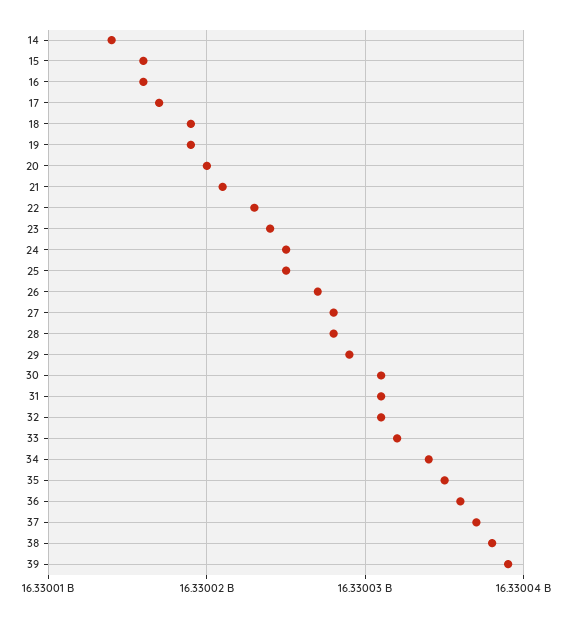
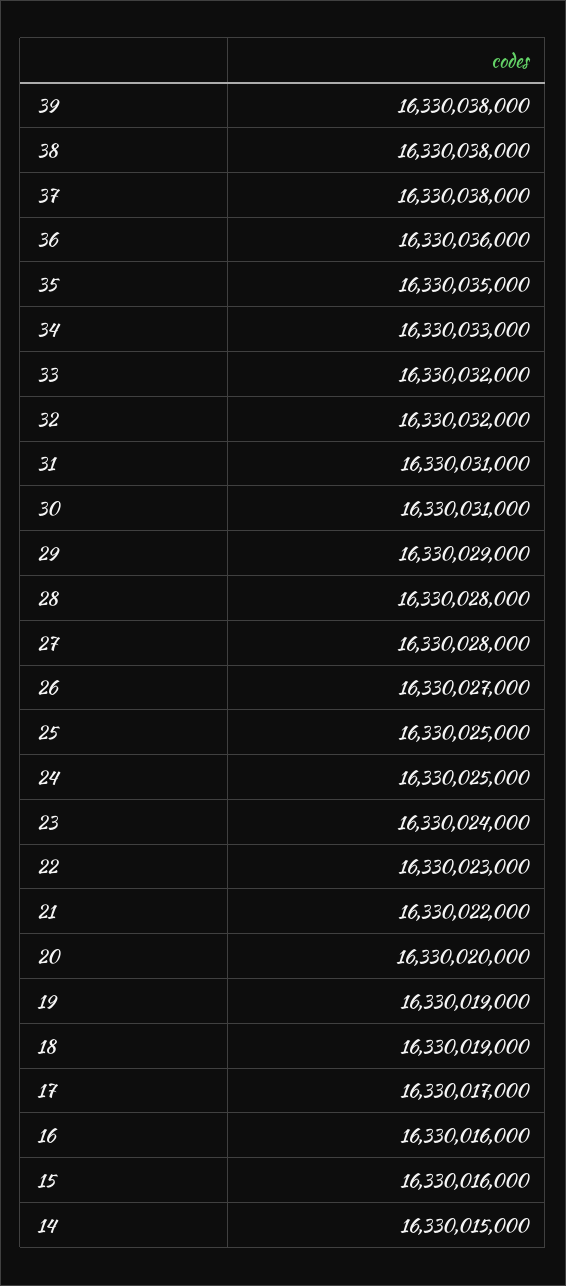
14: 16330014000 -> 16330015000
21: 16330021000 -> 16330022000
32: 16330031000 -> 16330032000
34: 16330034000 -> 16330033000
37: 16330037000 -> 16330038000
39: 16330039000 -> 16330038000

